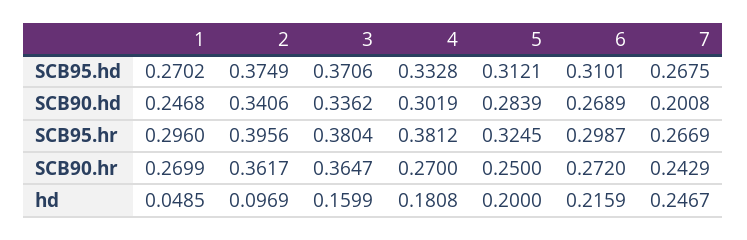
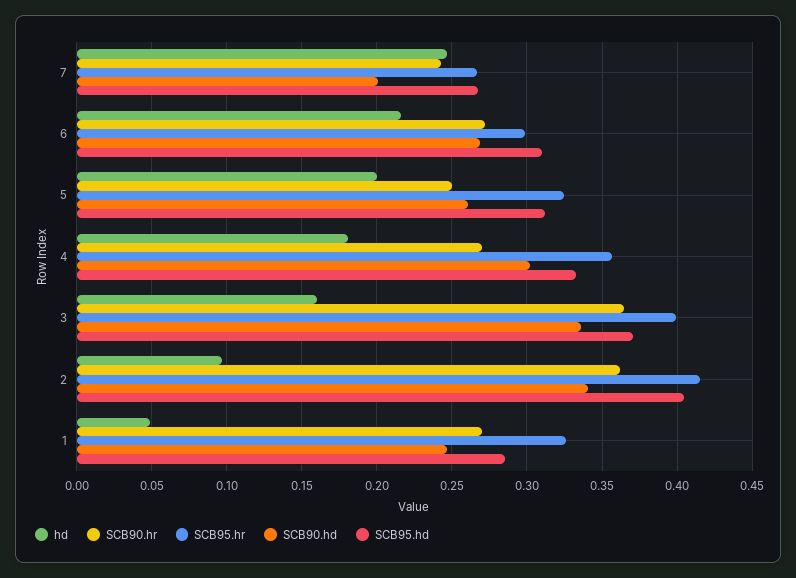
SCB95.hd, 1: 0.2702 -> 0.285
SCB95.hd, 2: 0.3749 -> 0.405
SCB90.hd, 5: 0.2839 -> 0.26
SCB95.hr, 1: 0.296 -> 0.325
SCB95.hr, 2: 0.3956 -> 0.415
SCB95.hr, 3: 0.3804 -> 0.4
SCB95.hr, 4: 0.3812 -> 0.355

